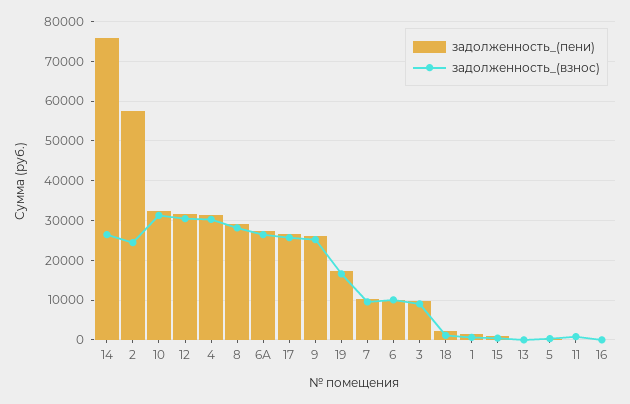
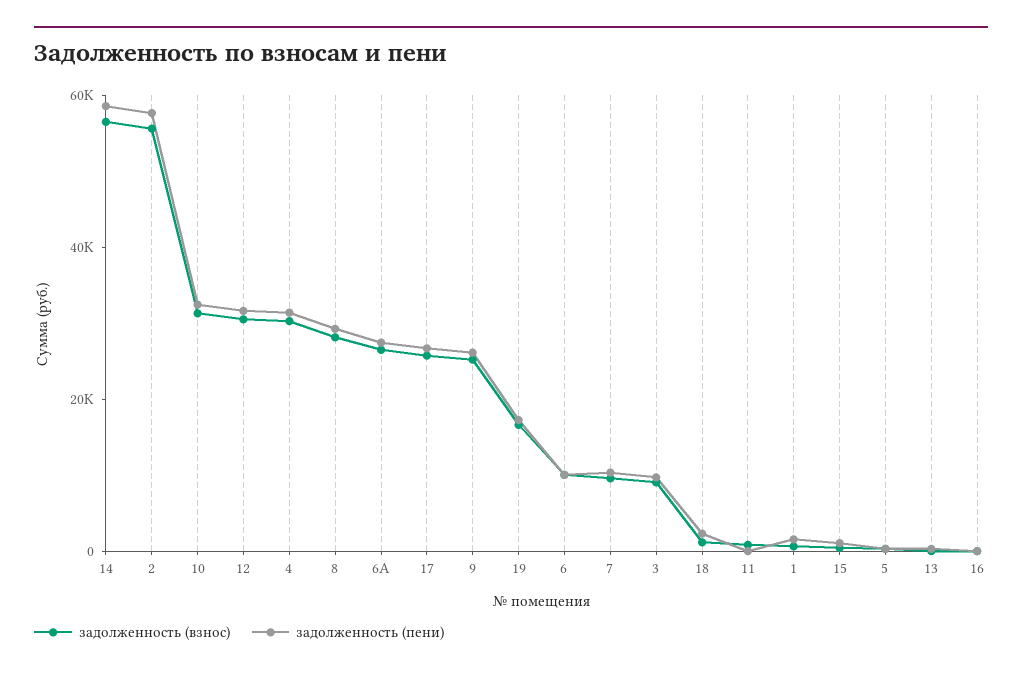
задолженность_(пени), 14: 76000 -> 60000
задолженность_(взнос), 14: 26000 -> 55000
задолженность_(взнос), 2: 24000 -> 55000

